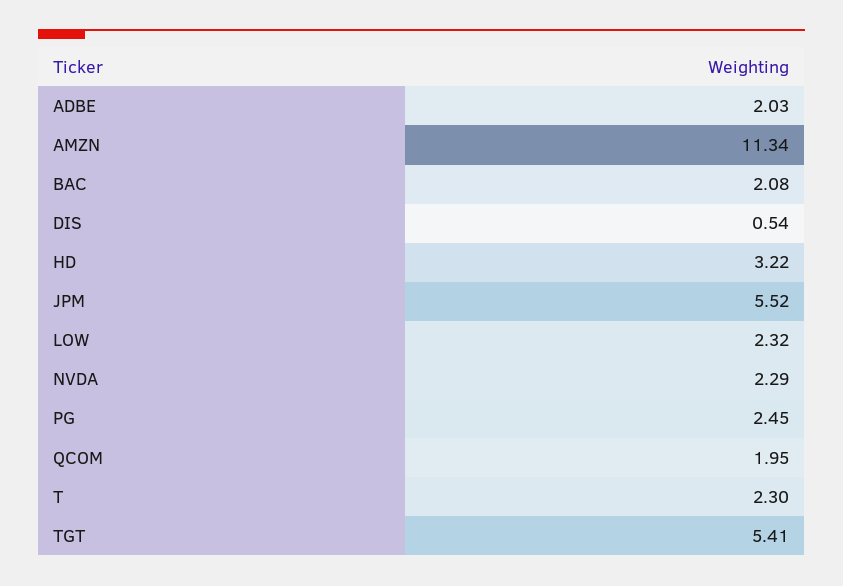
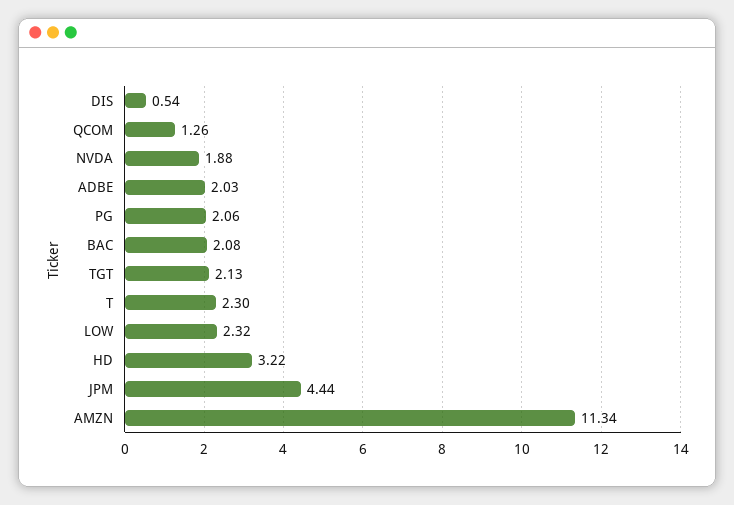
JPM: 5.52 -> 4.44
NVDA: 2.29 -> 1.88
PG: 2.45 -> 2.06
QCOM: 1.95 -> 1.26
TGT: 5.41 -> 2.13

